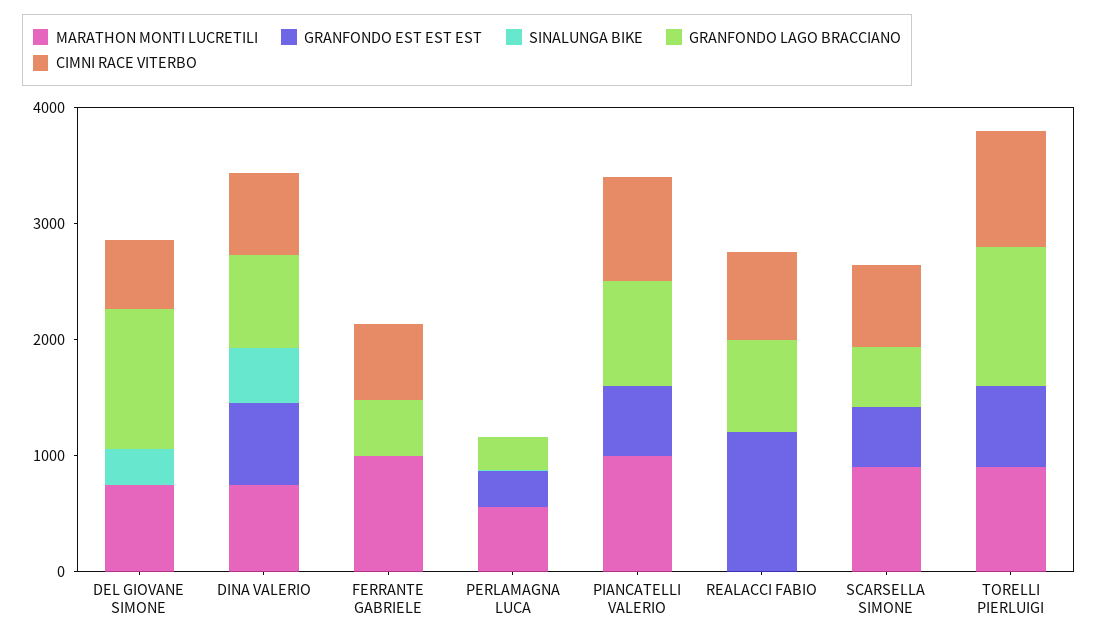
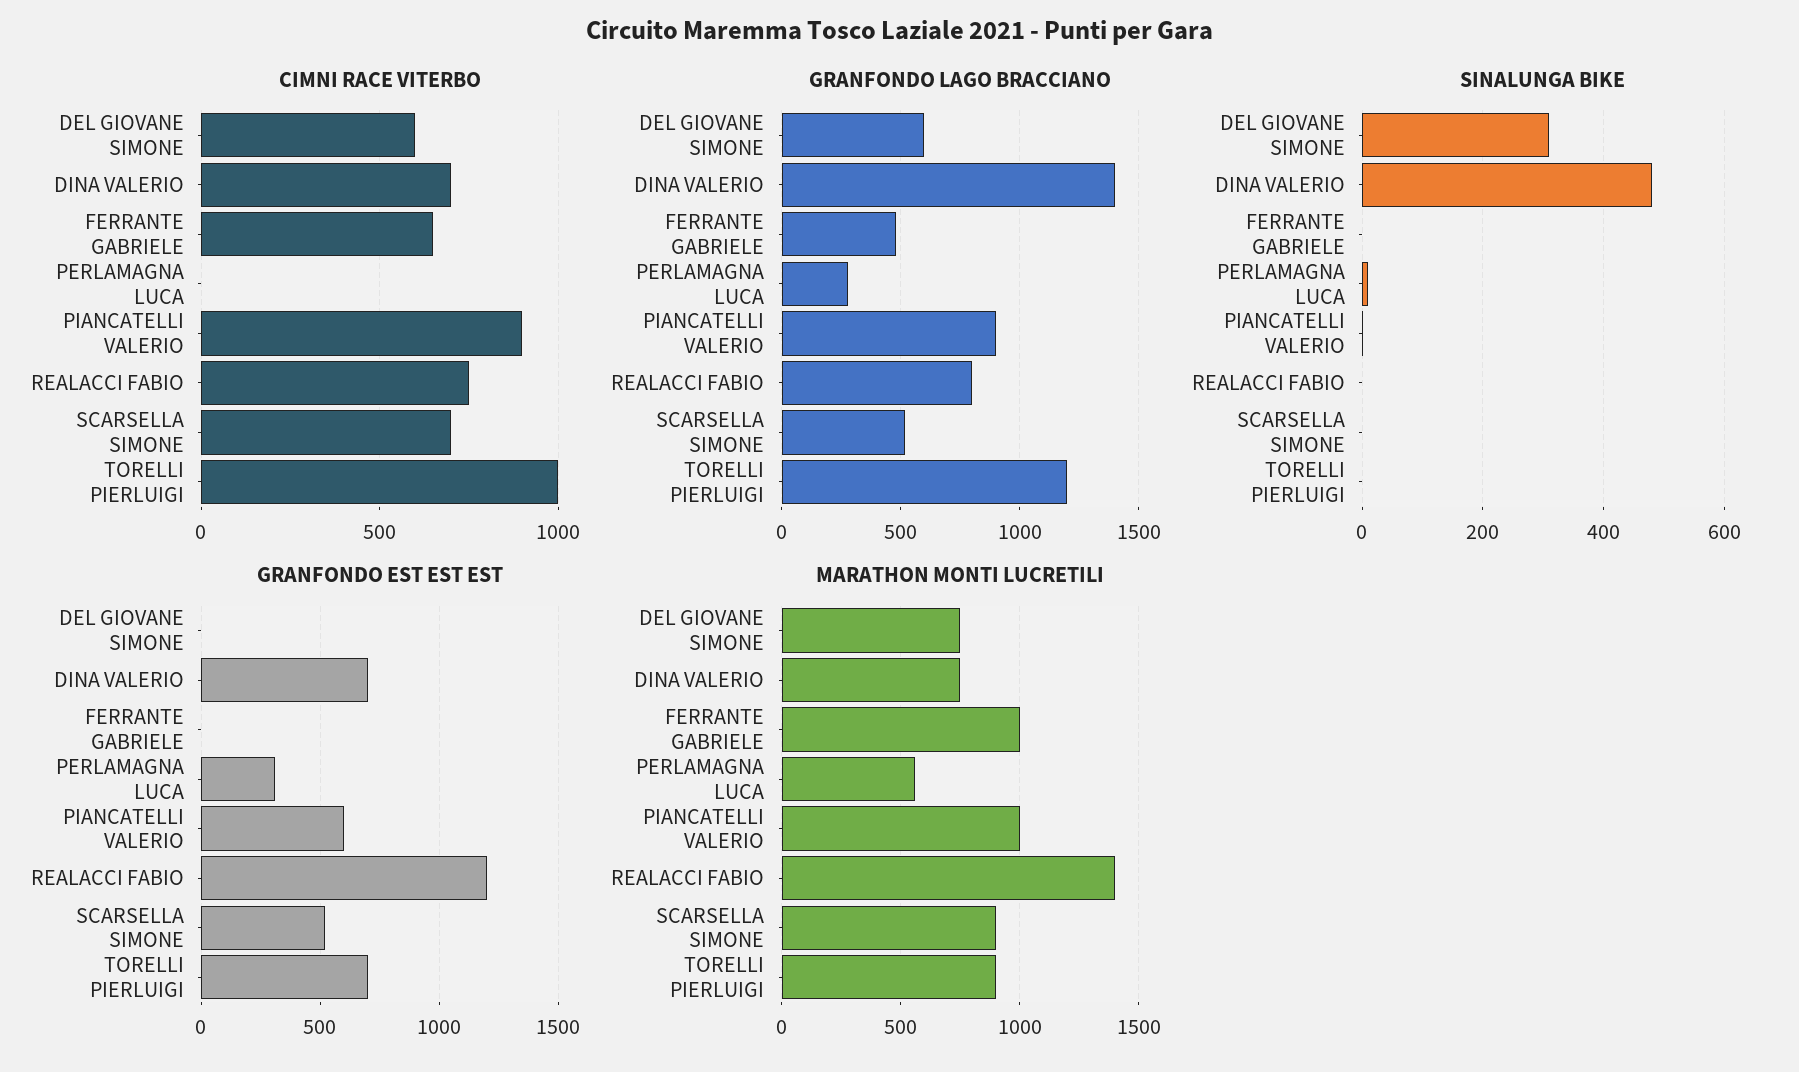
GRANFONDO LAGO BRACCIANO, DEL GIOVANE SIMONE: 1200 -> 600
GRANFONDO LAGO BRACCIANO, DINA VALERIO: 800 -> 1400
MARATHON MONTI LUCRETILI, REALACCI FABIO: 0 -> 1400

